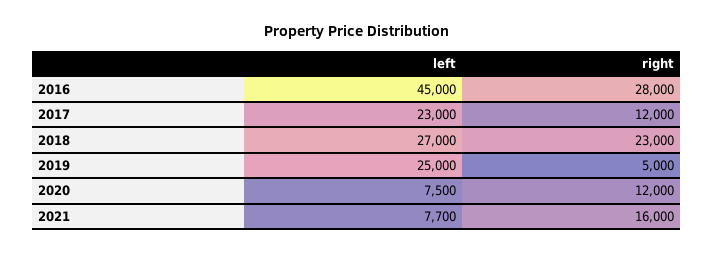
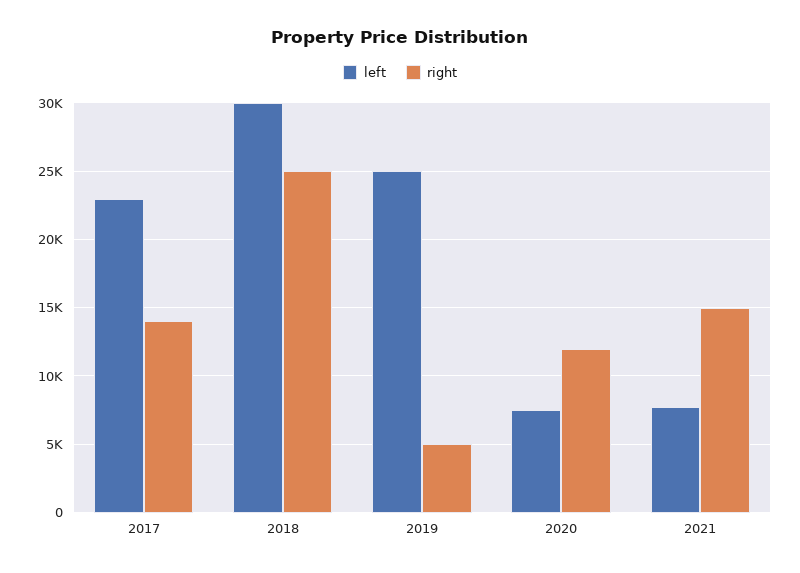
left, 2016: 45000 -> none
right, 2016: 28000 -> none
right, 2017: 12000 -> 14000
left, 2018: 27000 -> 30000
right, 2018: 23000 -> 25000
right, 2021: 16000 -> 15000

